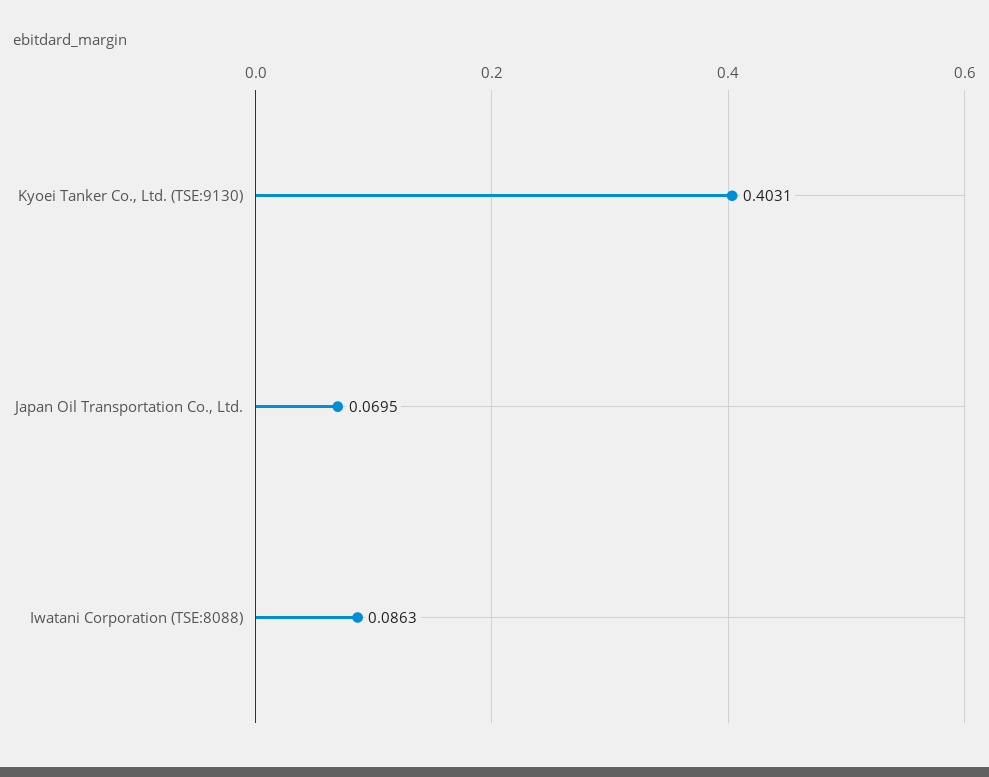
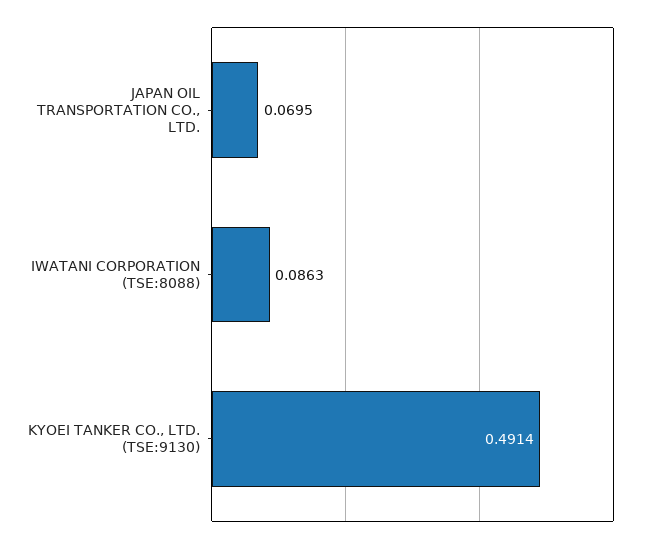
Kyoei Tanker Co., Ltd. (TSE:9130): 0.4031 -> 0.4914

